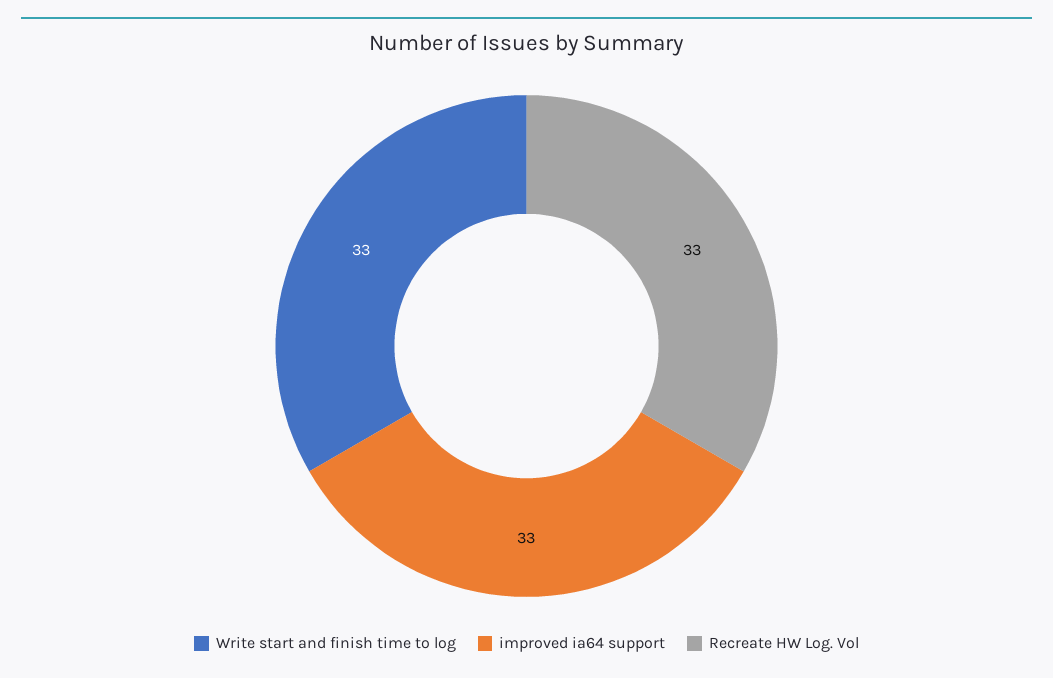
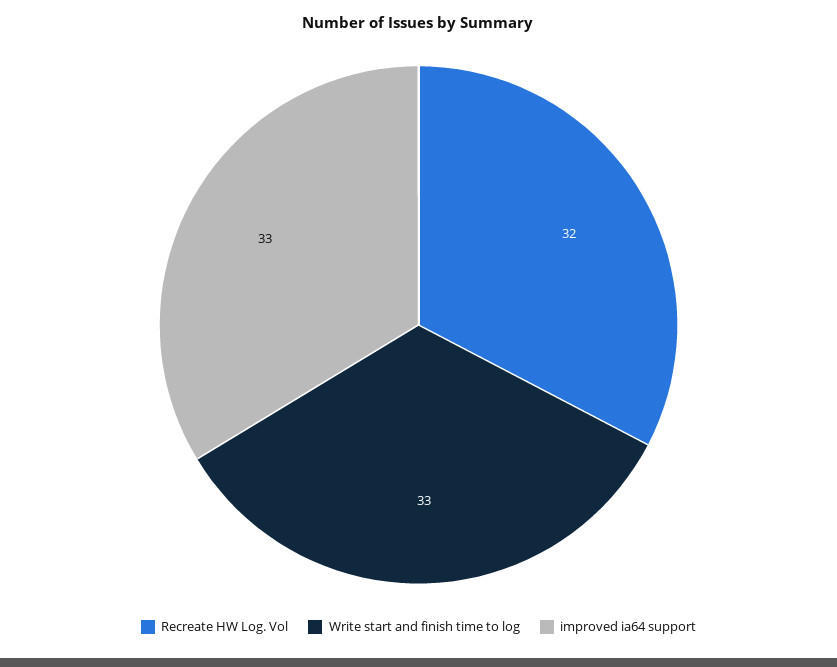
Recreate HW Log. Vol: 33 -> 32

